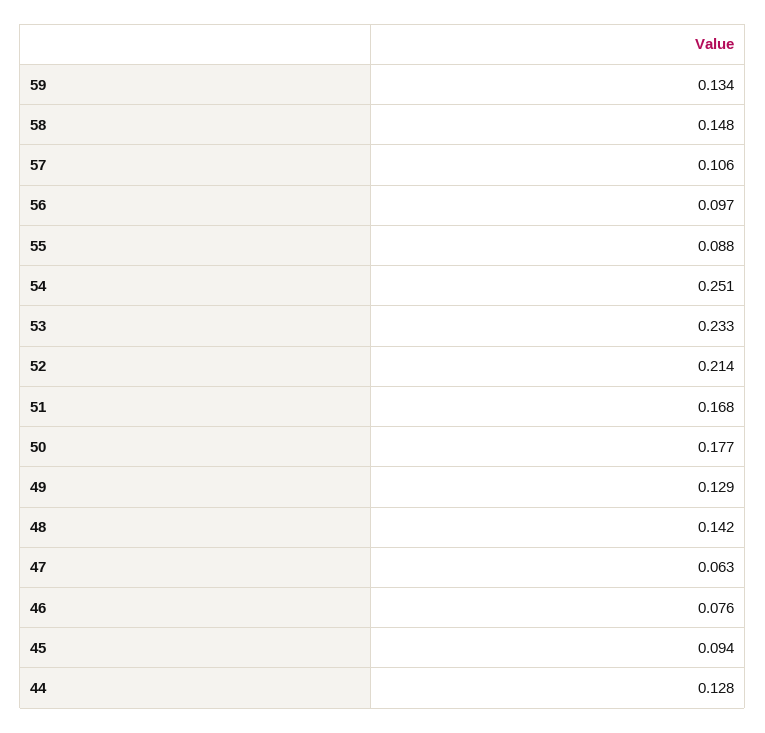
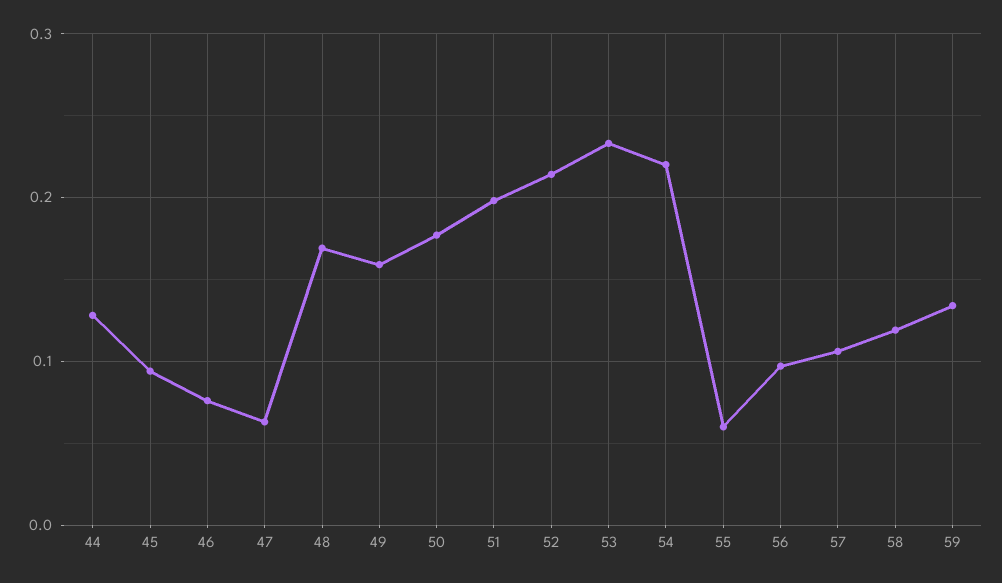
58: 0.148 -> 0.12
55: 0.088 -> 0.06
54: 0.251 -> 0.22
51: 0.168 -> 0.2
49: 0.129 -> 0.16
48: 0.142 -> 0.17

